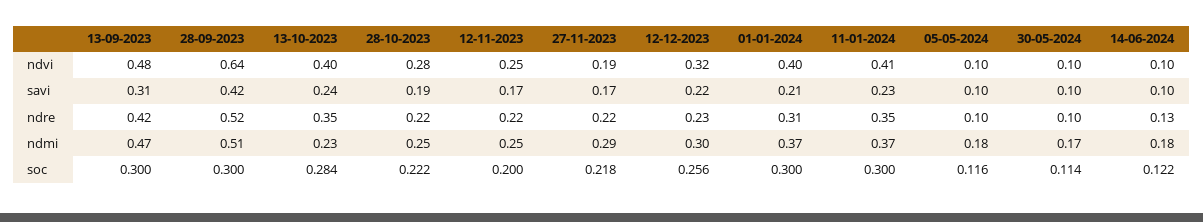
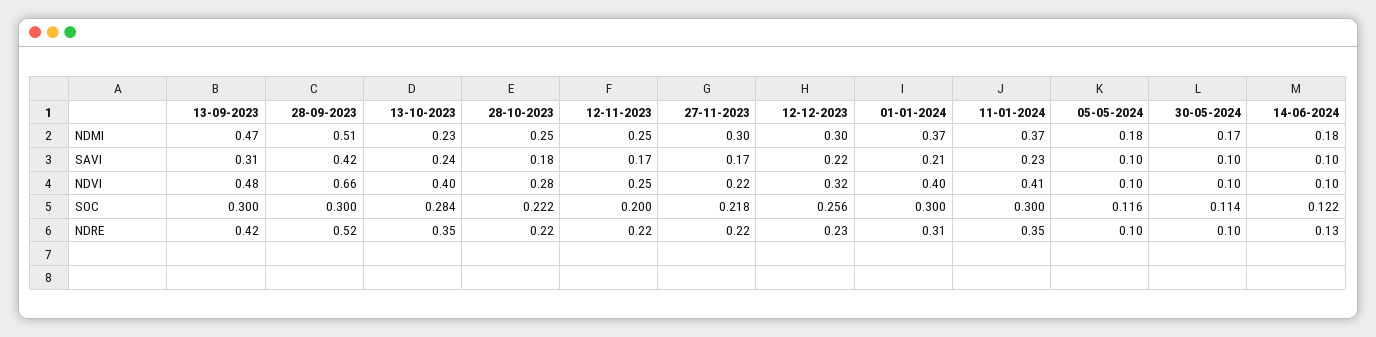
28-09-2023, ndvi: 0.64 -> 0.66
27-11-2023, ndvi: 0.19 -> 0.22
28-10-2023, savi: 0.19 -> 0.18
27-11-2023, ndmi: 0.29 -> 0.3

